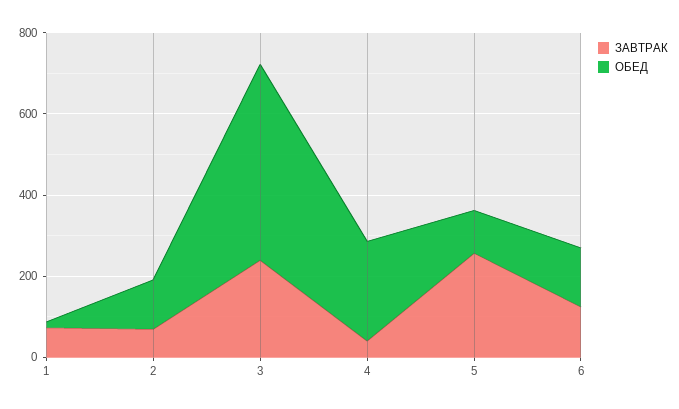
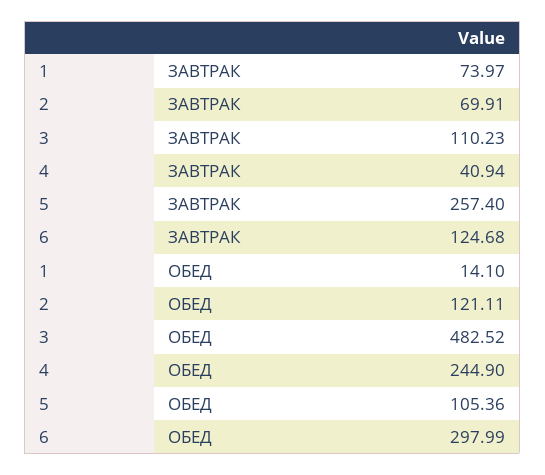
ЗАВТРАК, 3: 250 -> 110.23
ОБЕД, 6: 150 -> 297.99

